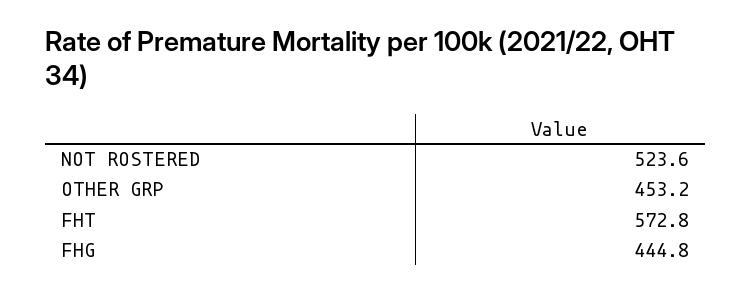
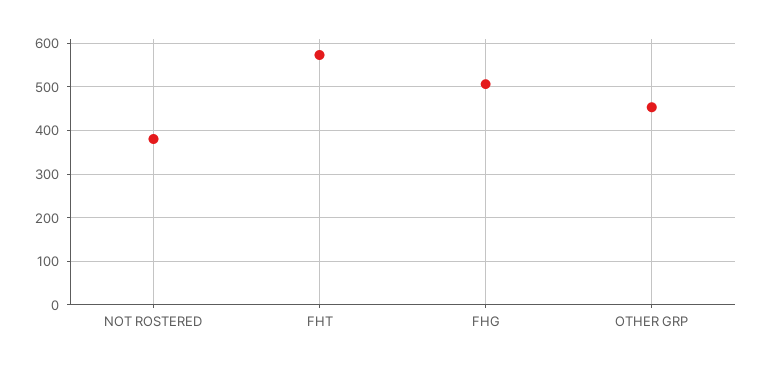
NOT ROSTERED: 523.6 -> 380
FHG: 444.8 -> 500

